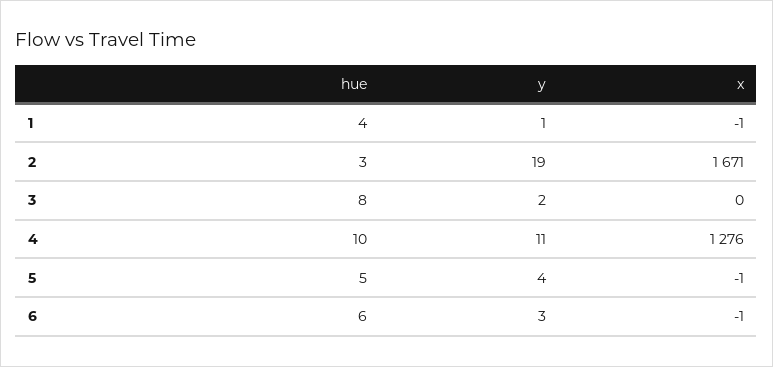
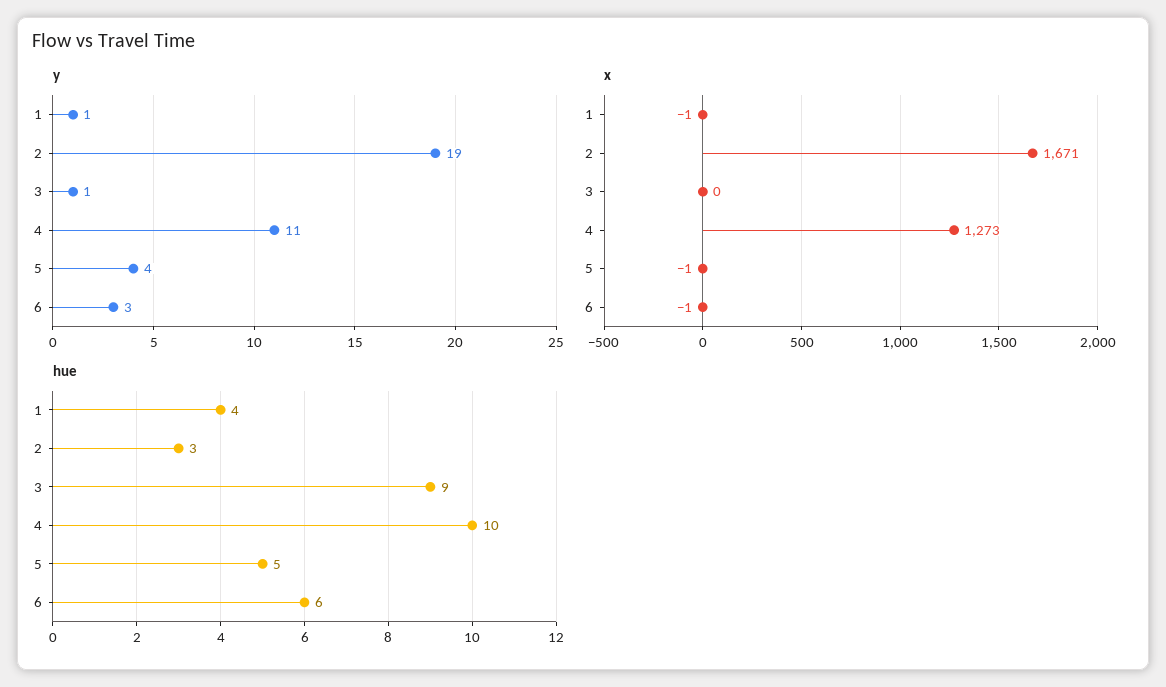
hue, 3: 8 -> 9
y, 3: 2 -> 1
x, 4: 1276 -> 1273

